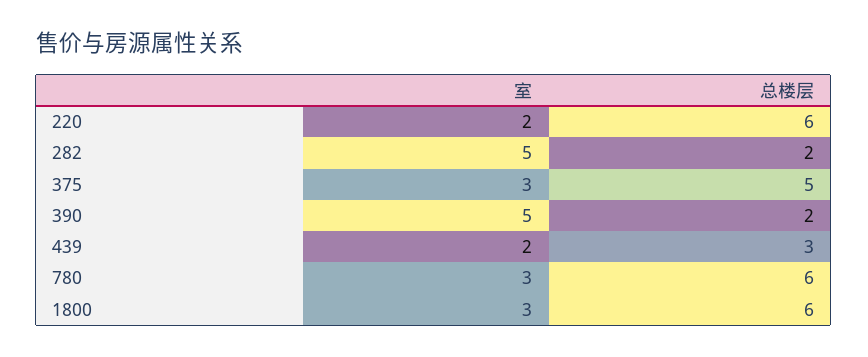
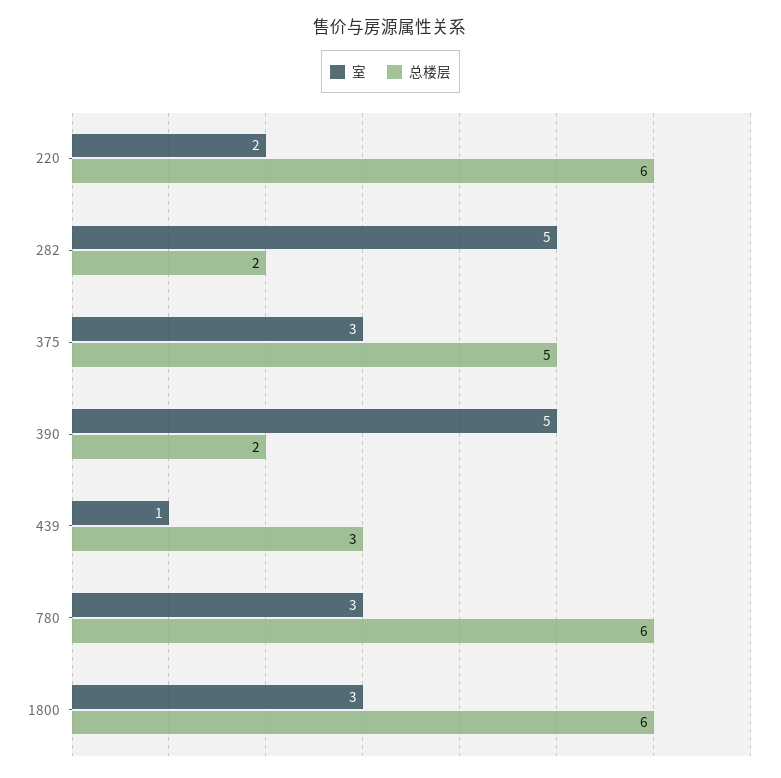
室, 439: 2 -> 1

